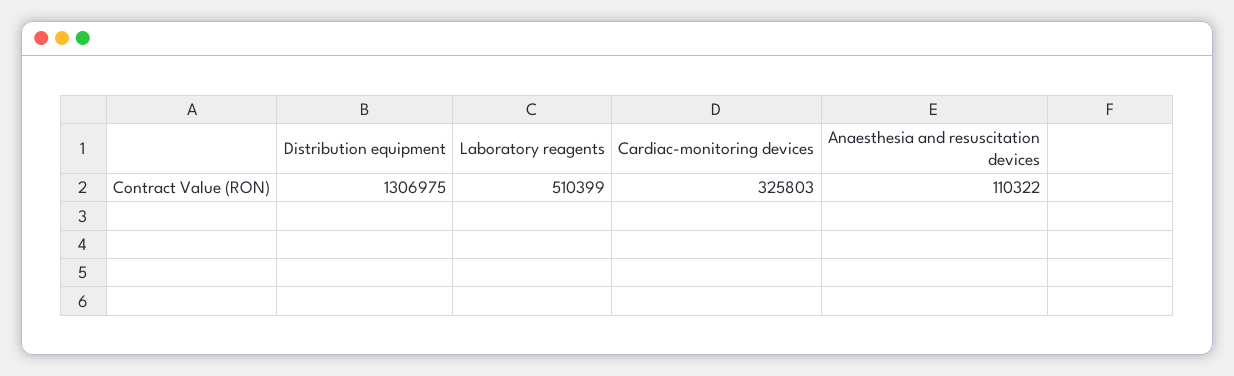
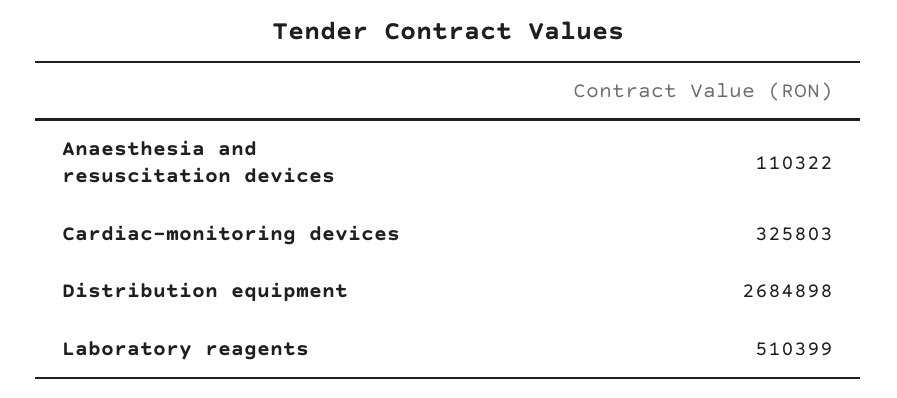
Distribution equipment: 1306975 -> 2684898

